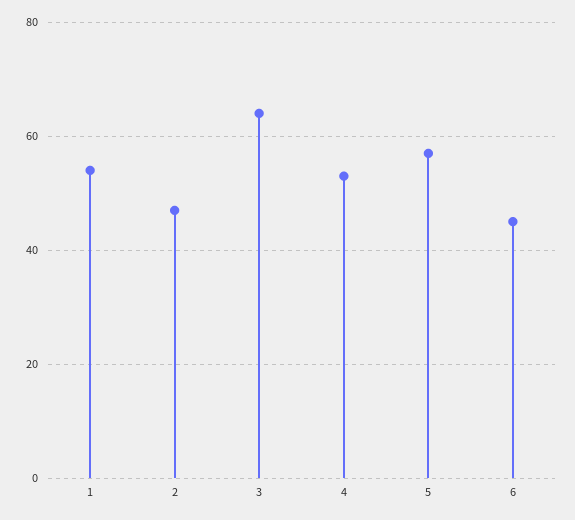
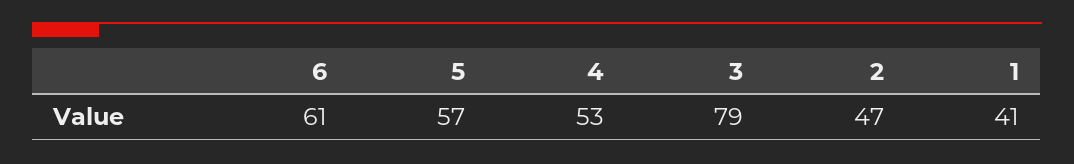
1: 55 -> 41
3: 65 -> 79
6: 45 -> 61

